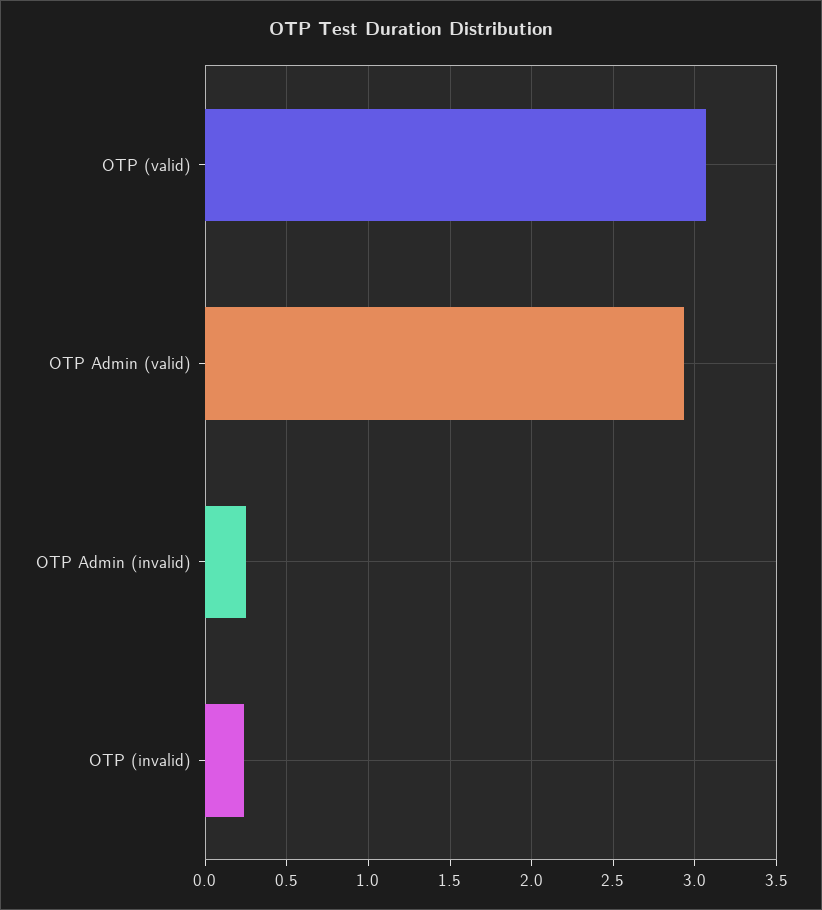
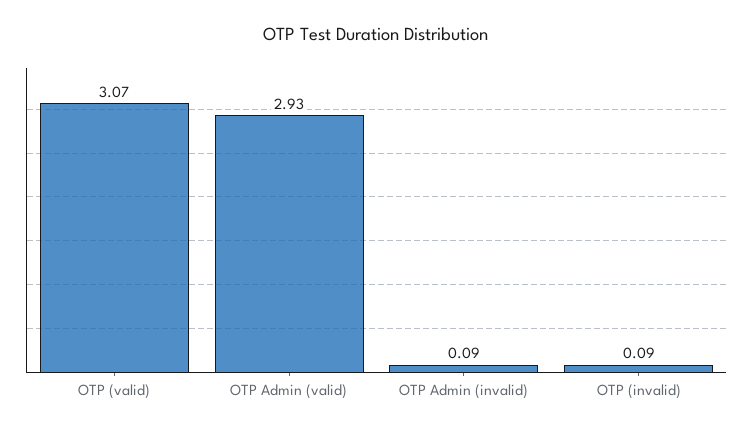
OTP Admin (invalid): 0.25 -> 0.09
OTP (invalid): 0.25 -> 0.09

